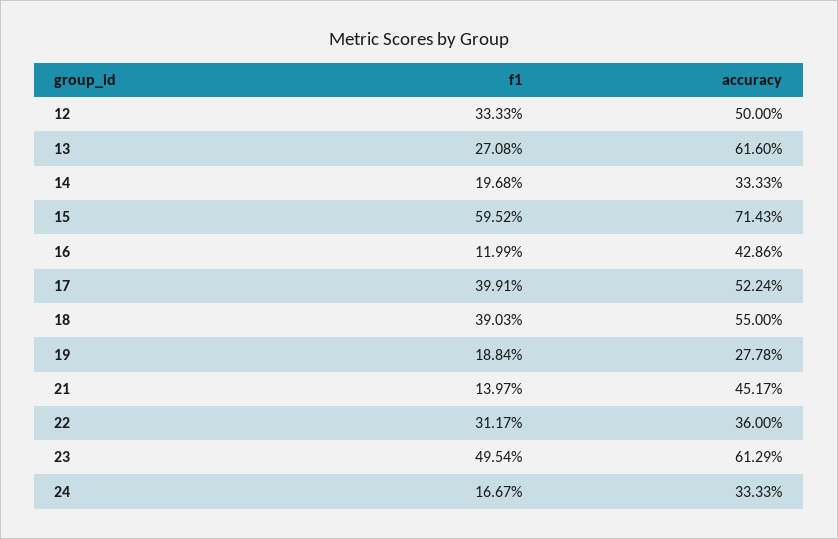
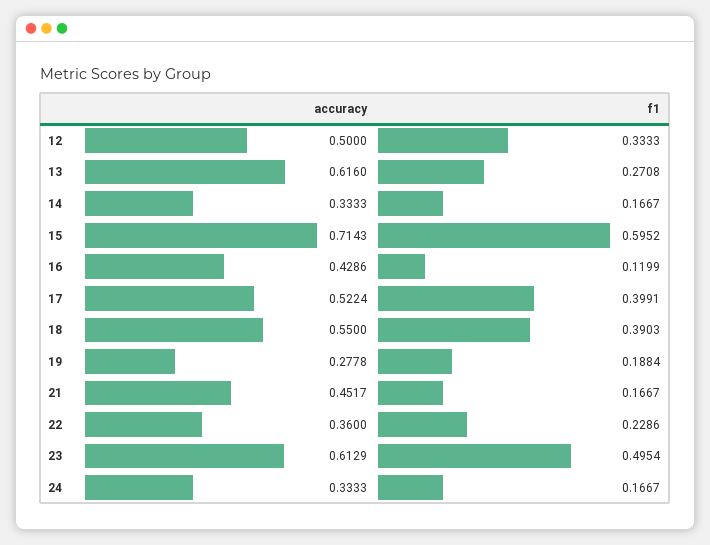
f1, 14: 0.1968 -> 0.1667
f1, 21: 0.1397 -> 0.1667
f1, 22: 0.3117 -> 0.2286

